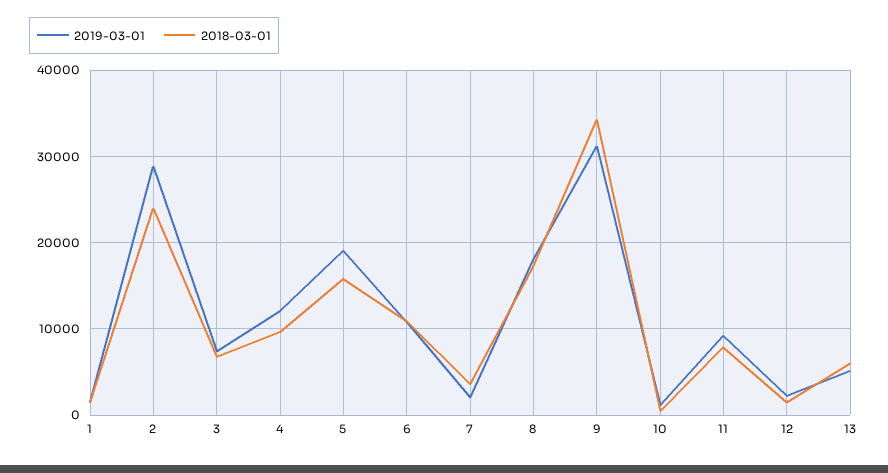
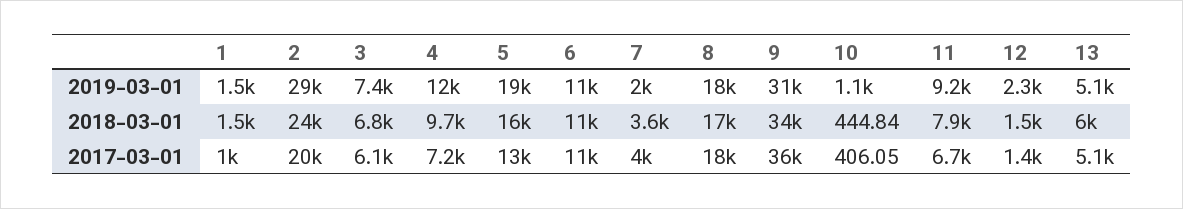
2017-03-01, 1: none -> 1000
2017-03-01, 2: none -> 20000
2017-03-01, 3: none -> 6100
2017-03-01, 4: none -> 7200
2017-03-01, 5: none -> 13000
2017-03-01, 6: none -> 11000
2017-03-01, 7: none -> 4000
2017-03-01, 8: none -> 18000
2017-03-01, 9: none -> 36000
2017-03-01, 10: none -> 406.05
2017-03-01, 11: none -> 6700
2017-03-01, 12: none -> 1400
2017-03-01, 13: none -> 5100

